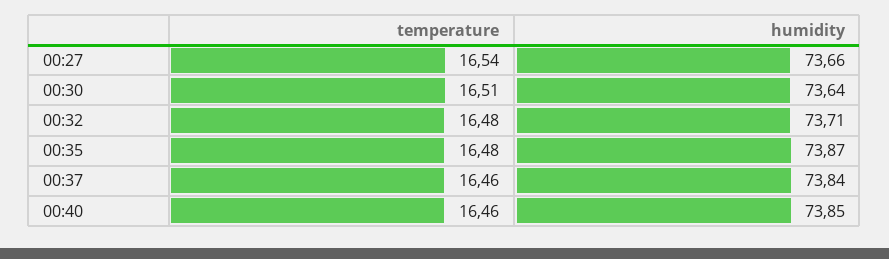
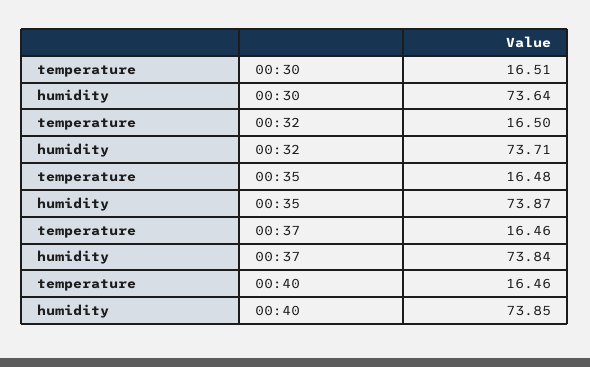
temperature, 00:27: 16.54 -> none
humidity, 00:27: 73.66 -> none
temperature, 00:32: 16.48 -> 16.5

